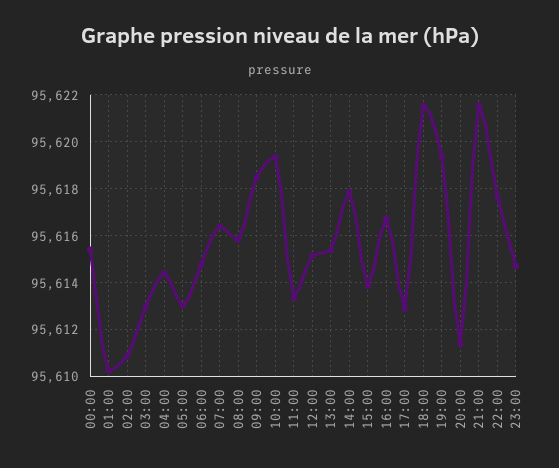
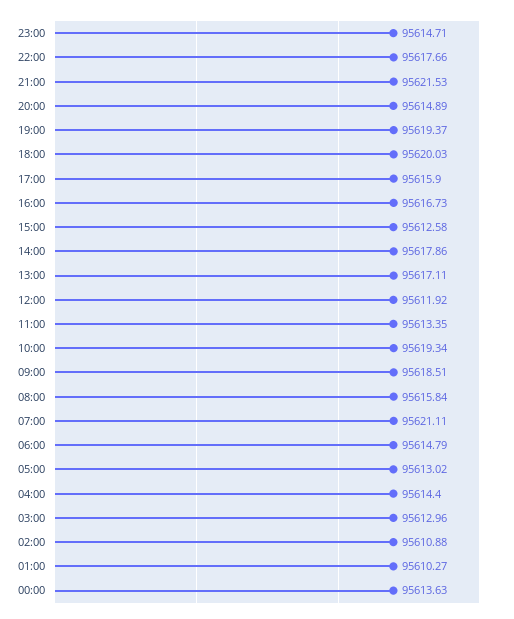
00:00: 95615.5 -> 95613.63
07:00: 95616.5 -> 95621.11
12:00: 95615 -> 95611.92
13:00: 95615.5 -> 95617.11
15:00: 95614 -> 95612.58
17:00: 95613 -> 95615.9
18:00: 95621.5 -> 95620.03
20:00: 95611.5 -> 95614.89

